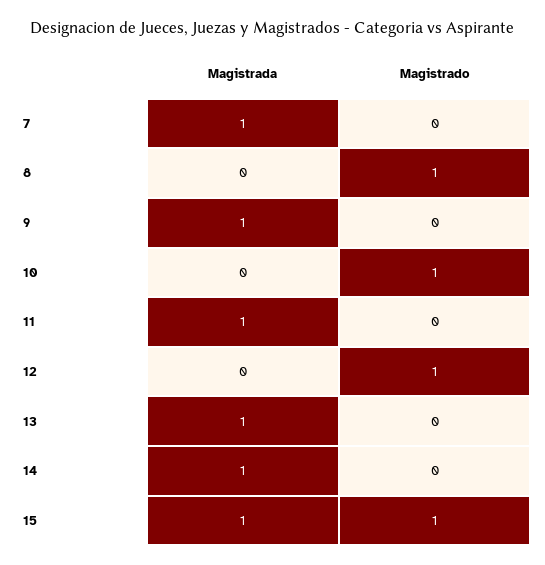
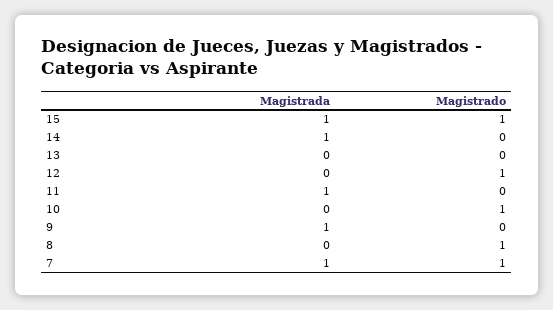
Magistrado, 7: 0 -> 1
Magistrada, 13: 1 -> 0

